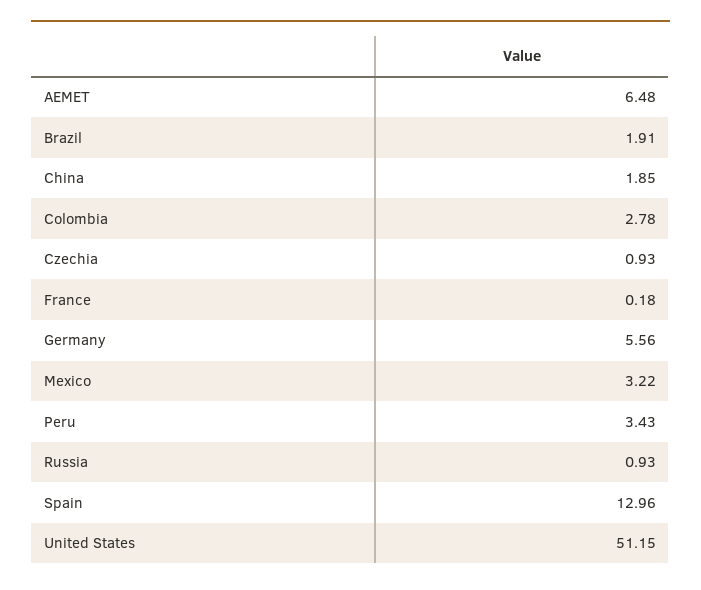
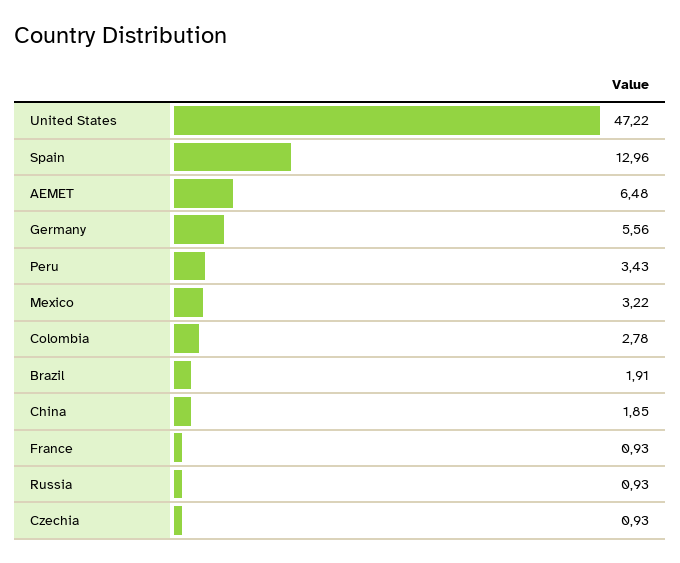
France: 0.18 -> 0.93
United States: 51.15 -> 47.22

